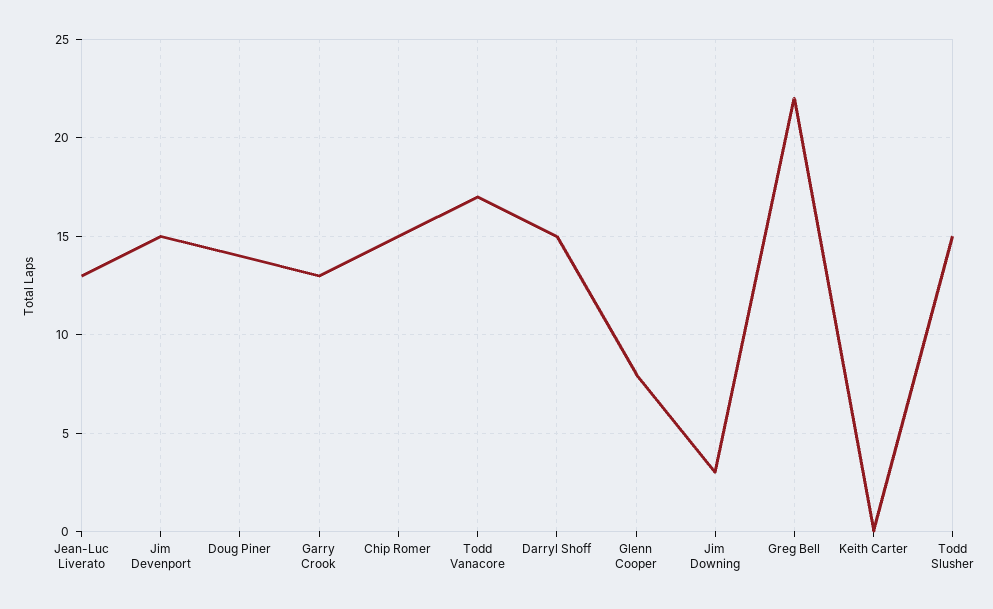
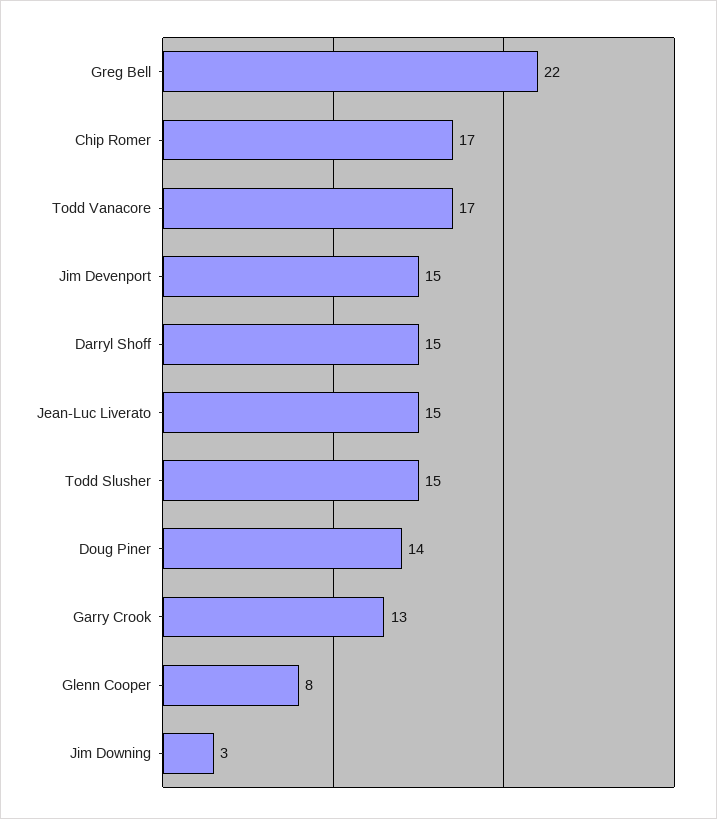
Jean-Luc Liverato: 13 -> 15
Chip Romer: 15 -> 17
Keith Carter: 0 -> none

